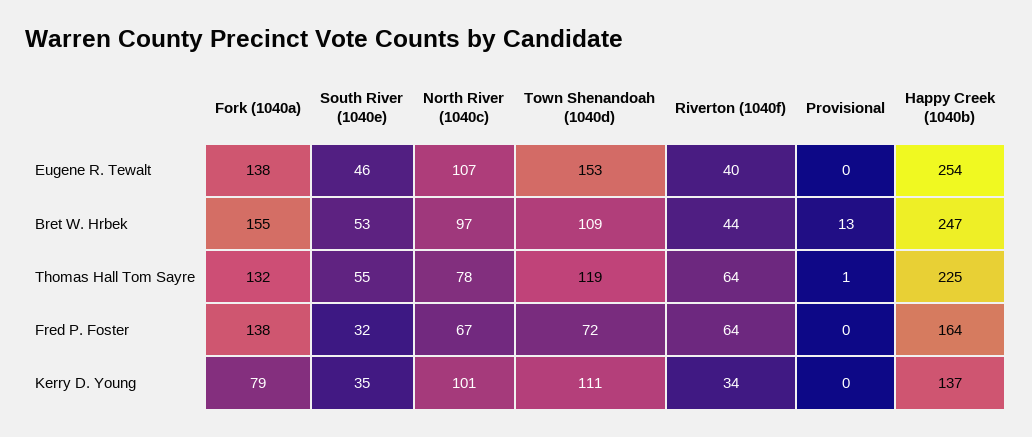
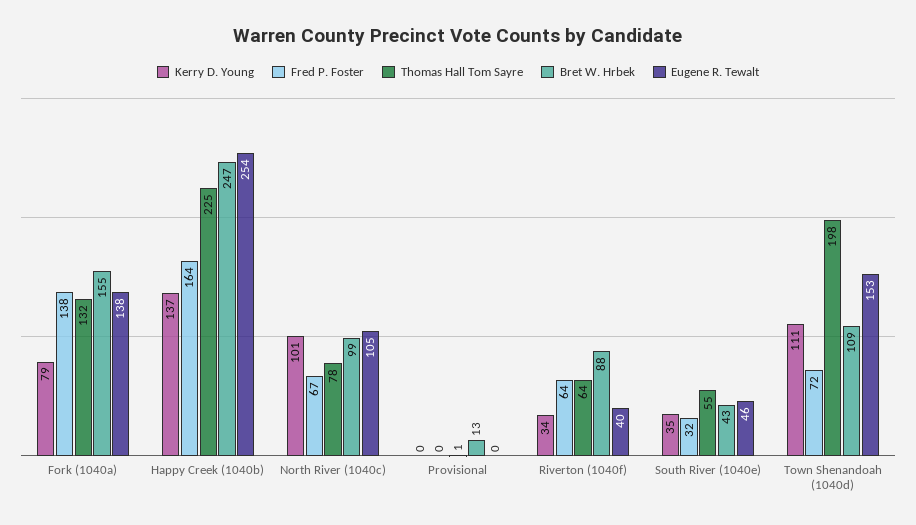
Eugene R. Tewalt, North River (1040c): 107 -> 105
Bret W. Hrbek, South River (1040e): 53 -> 43
Bret W. Hrbek, North River (1040c): 97 -> 99
Bret W. Hrbek, Riverton (1040f): 44 -> 88
Thomas Hall Tom Sayre, Town Shenandoah (1040d): 119 -> 198

